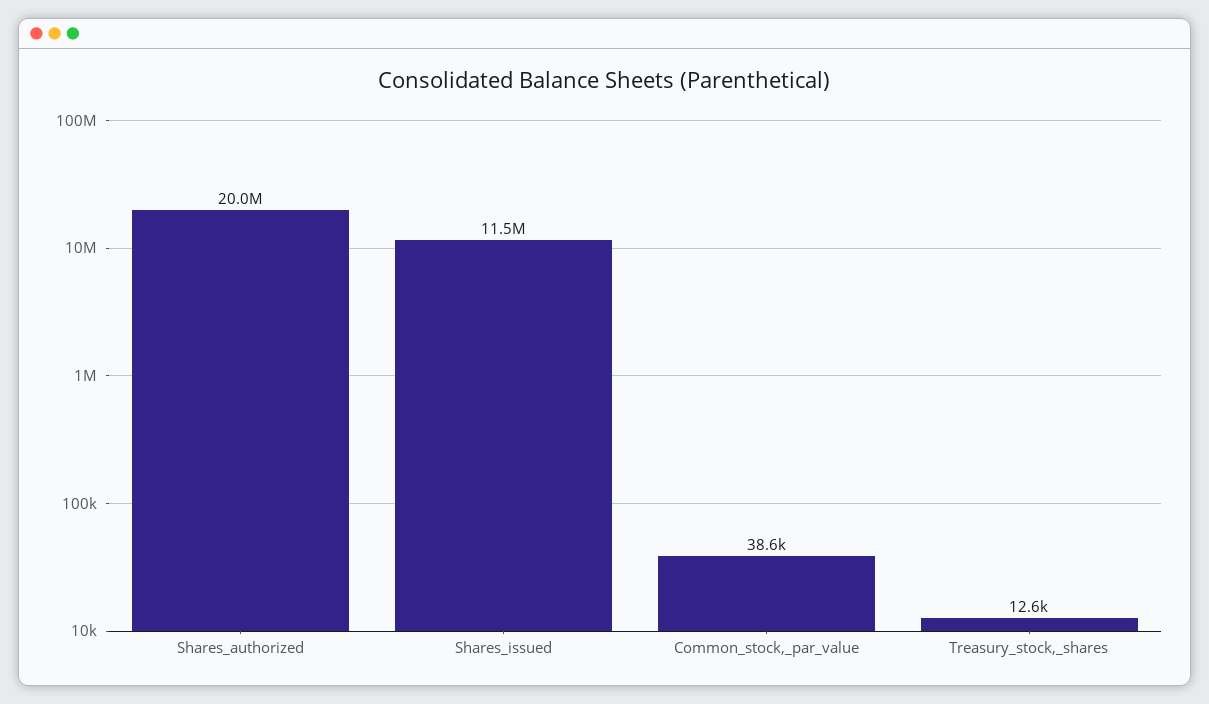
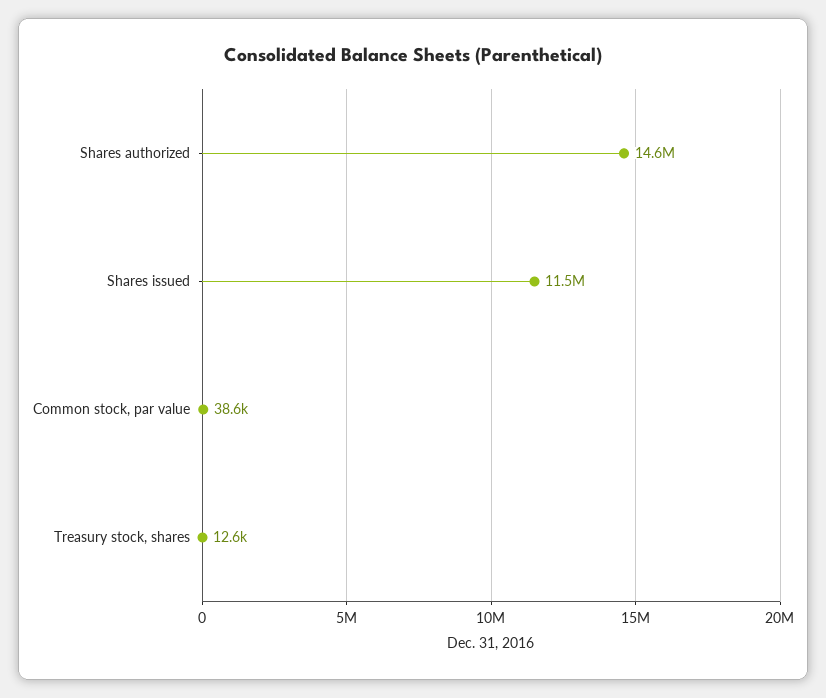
Shares_authorized: 20000000 -> 14600000

